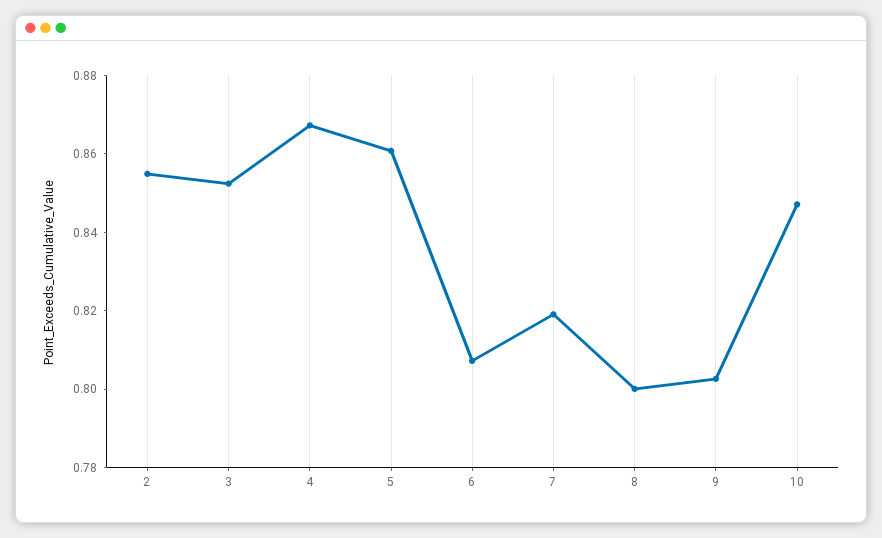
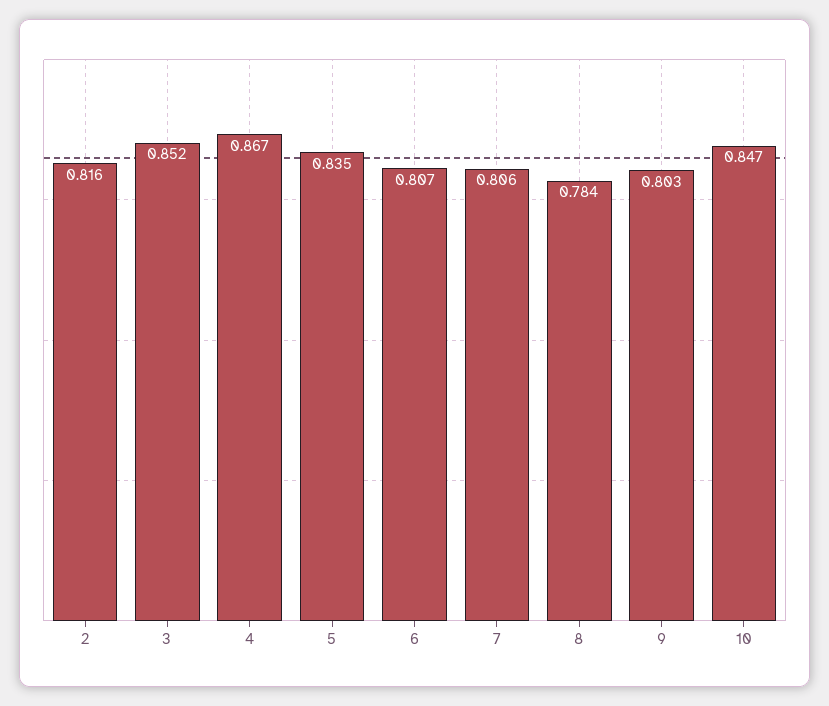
2: 0.855 -> 0.816
5: 0.86 -> 0.835
7: 0.82 -> 0.806
8: 0.8 -> 0.784

